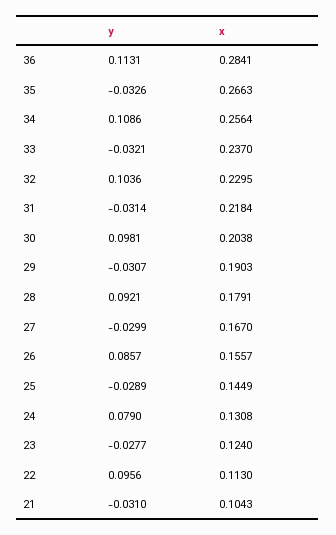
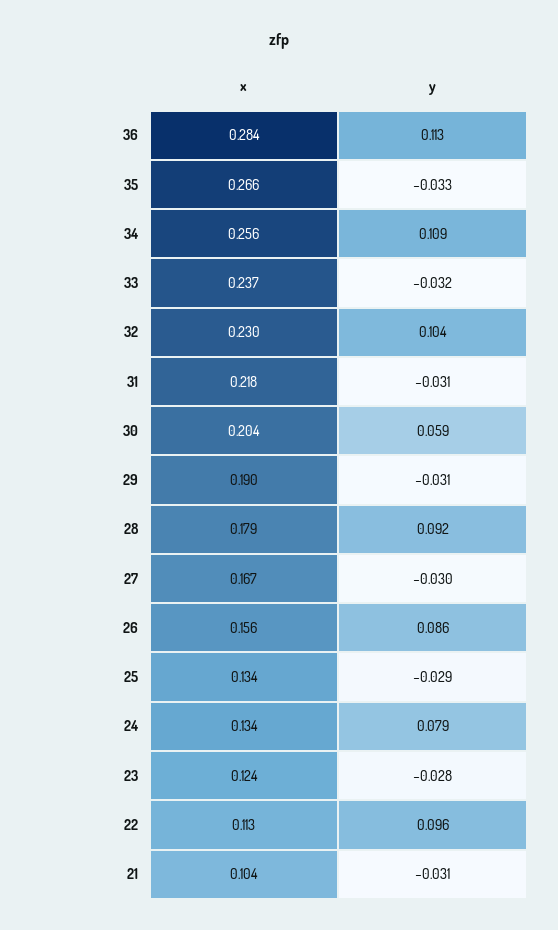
y, 30: 0.0981 -> 0.059
x, 25: 0.1449 -> 0.134
x, 24: 0.1308 -> 0.134

